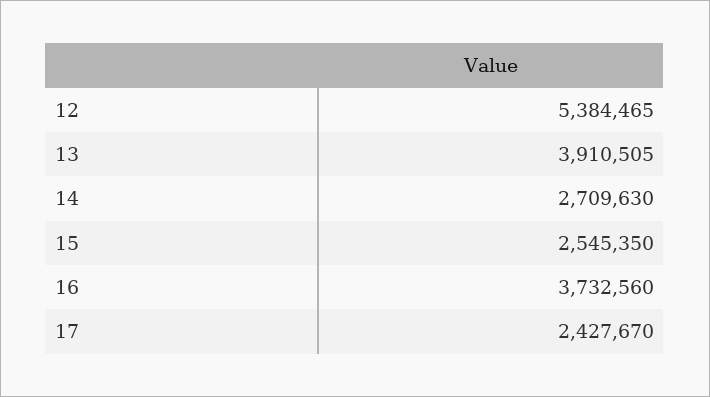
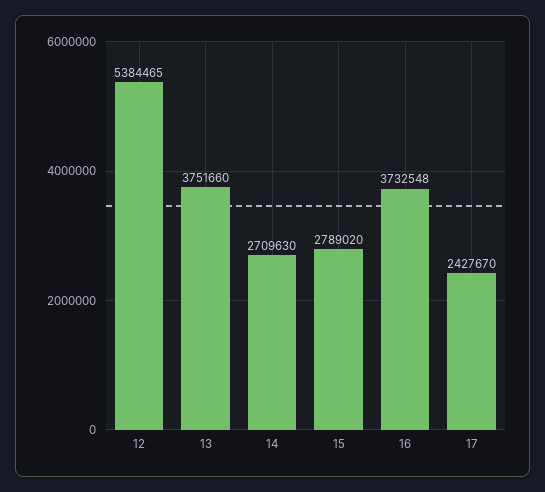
13: 3910505 -> 3751660
15: 2545350 -> 2789020
16: 3732560 -> 3732548

